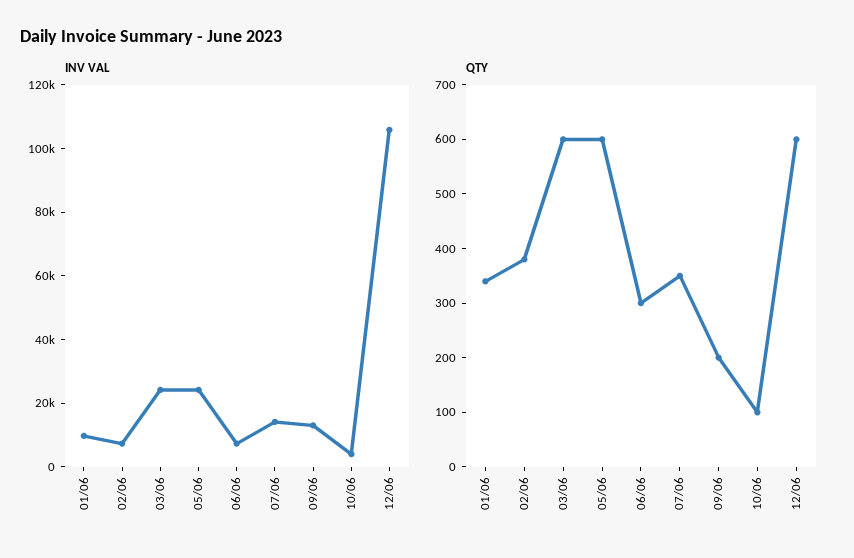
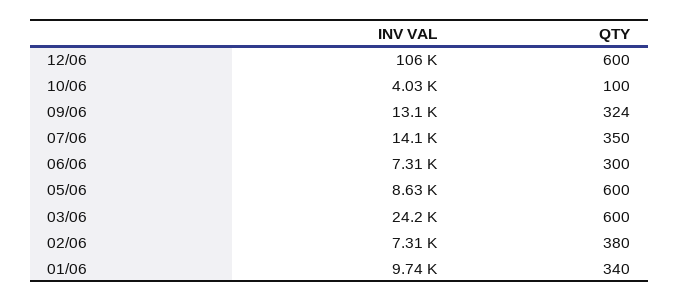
INV VAL, 05/06: 25000 -> 8630
QTY, 09/06: 200 -> 324

